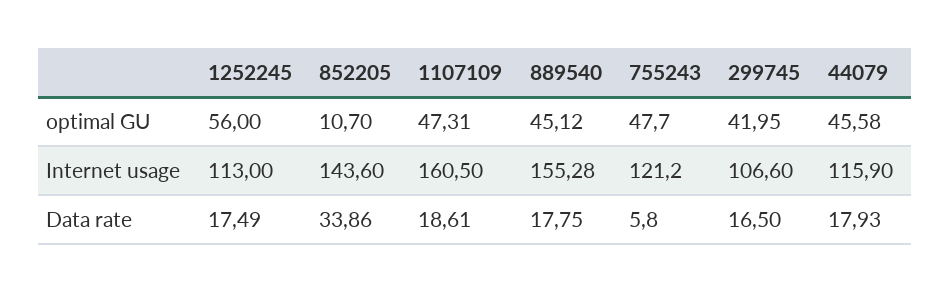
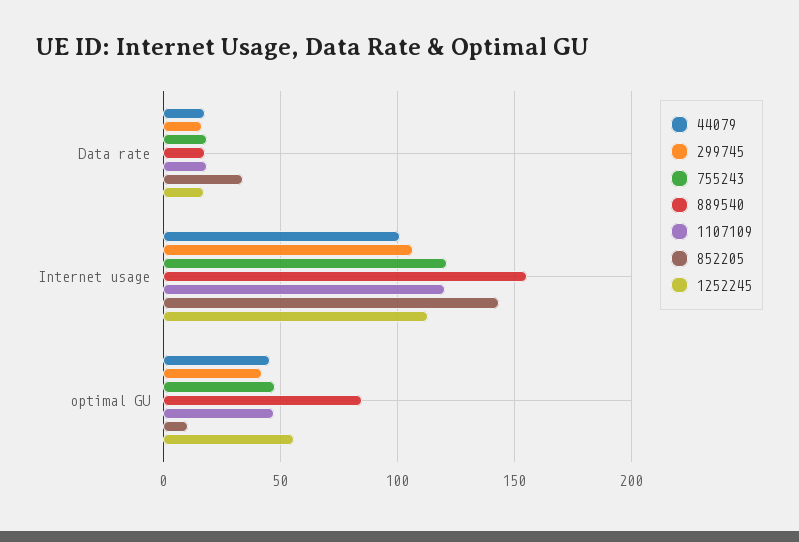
889540, optimal GU: 45.12 -> 85
1107109, Internet usage: 160.5 -> 120
44079, Internet usage: 115.9 -> 100
755243, Data rate: 5.8 -> 20

